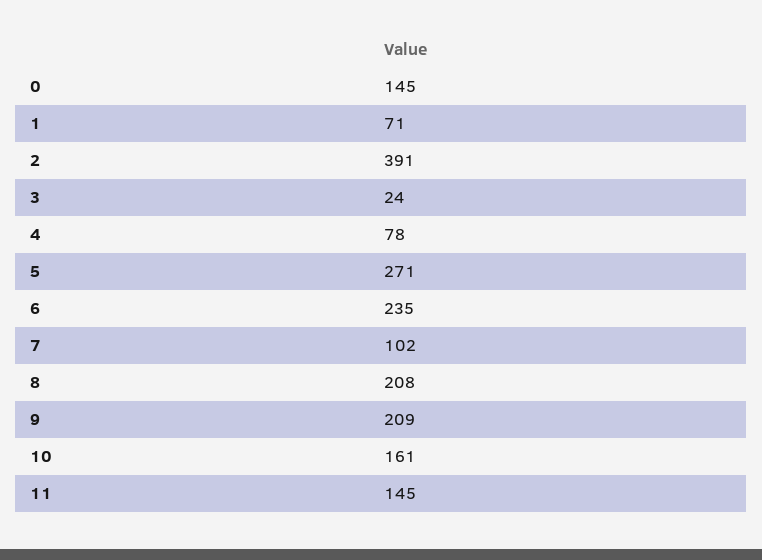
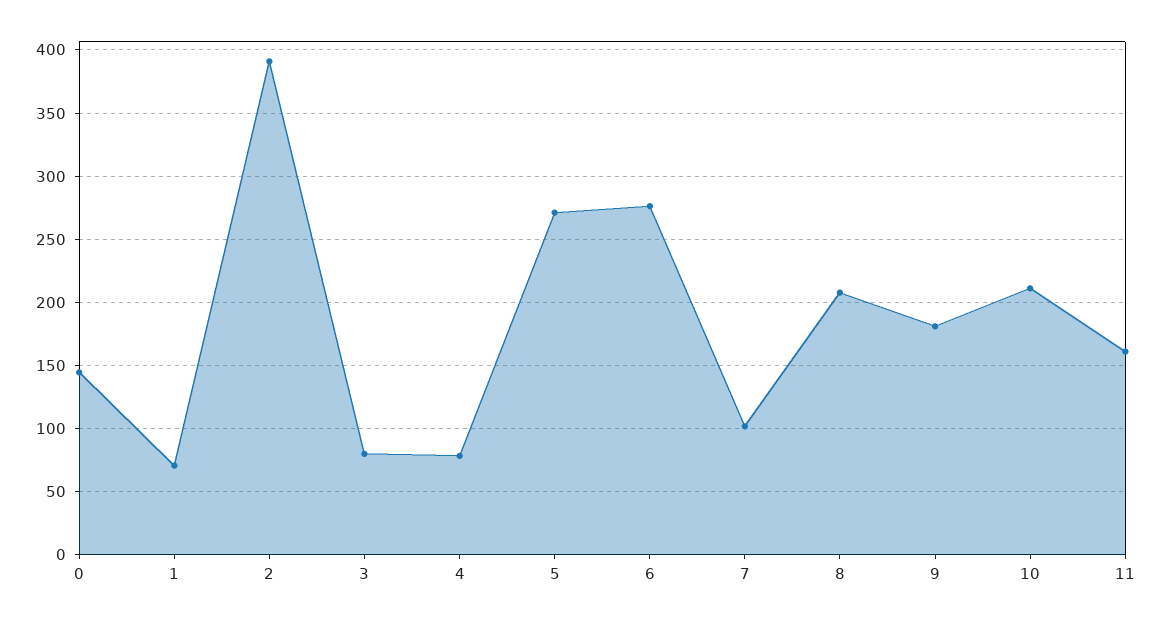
3: 24 -> 80
6: 235 -> 275
9: 209 -> 180
10: 161 -> 210
11: 145 -> 160

